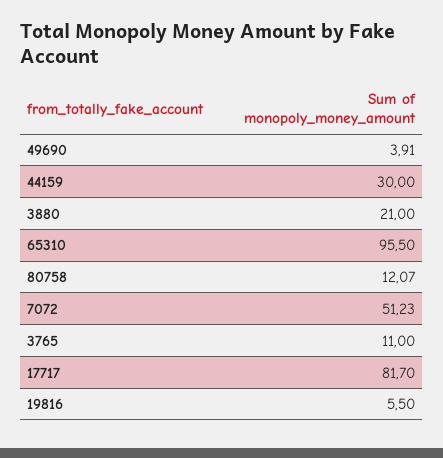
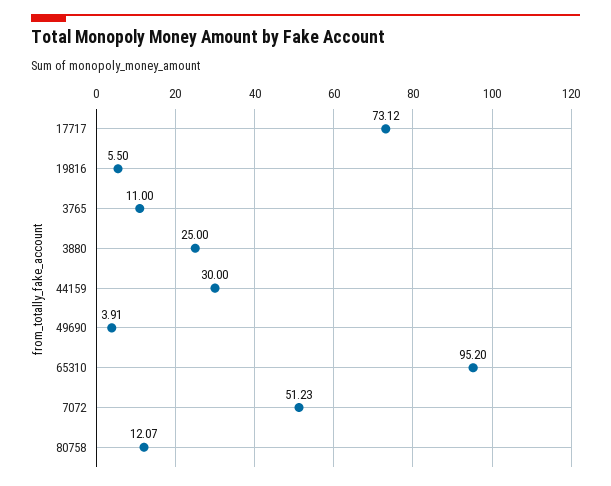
3880: 21 -> 25
65310: 95.5 -> 95.2
17717: 81.7 -> 73.12

